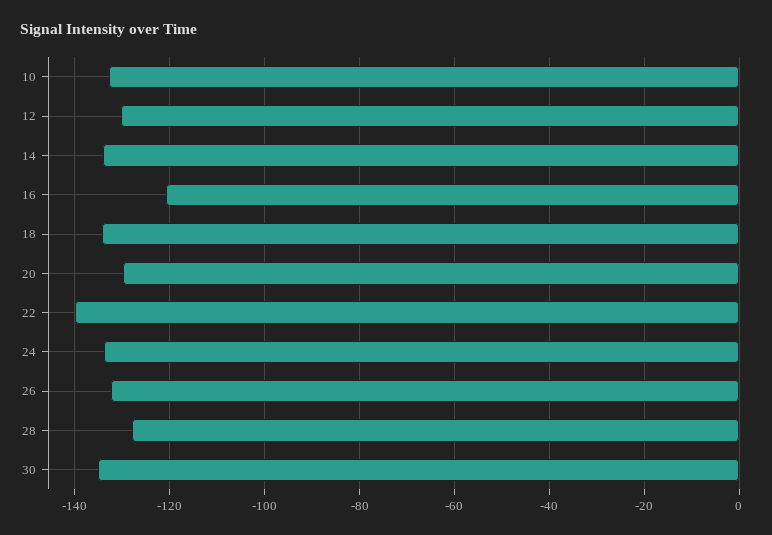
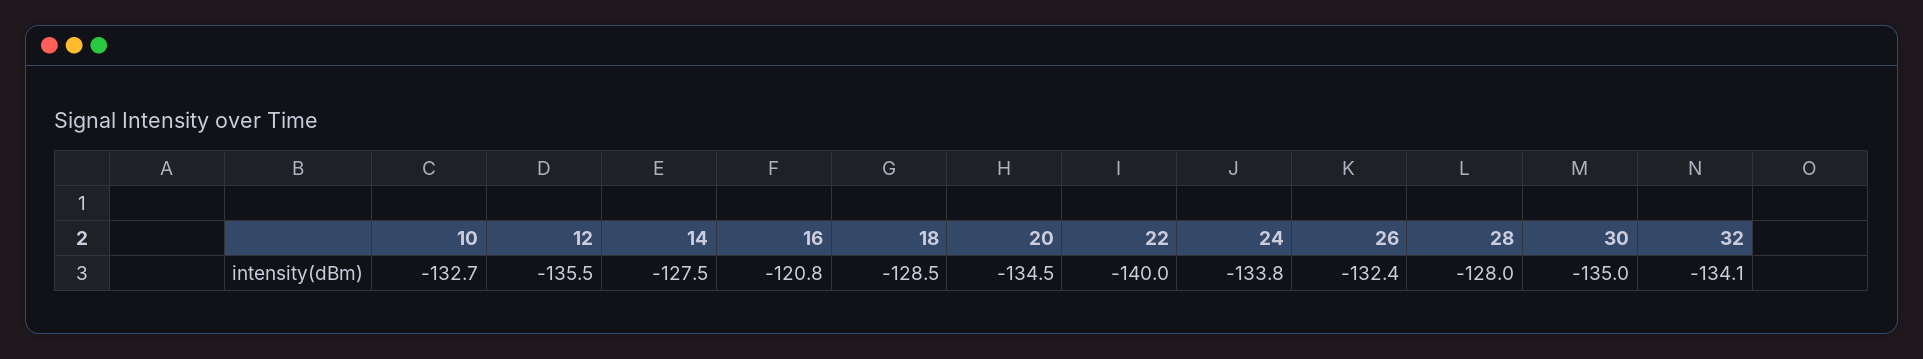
12: -130 -> -135.5
14: -134 -> -127.5
18: -134 -> -128.5
20: -130 -> -134.5
32: none -> -134.1

